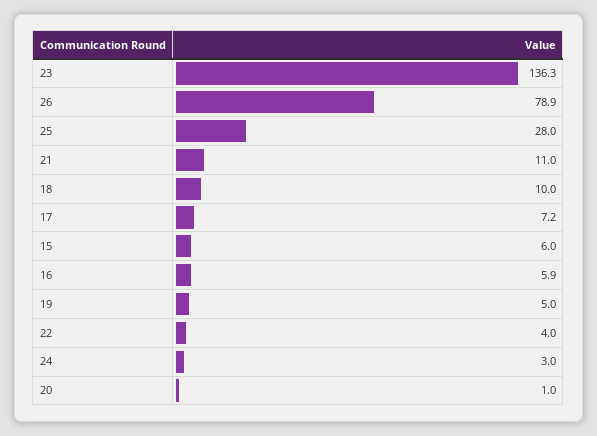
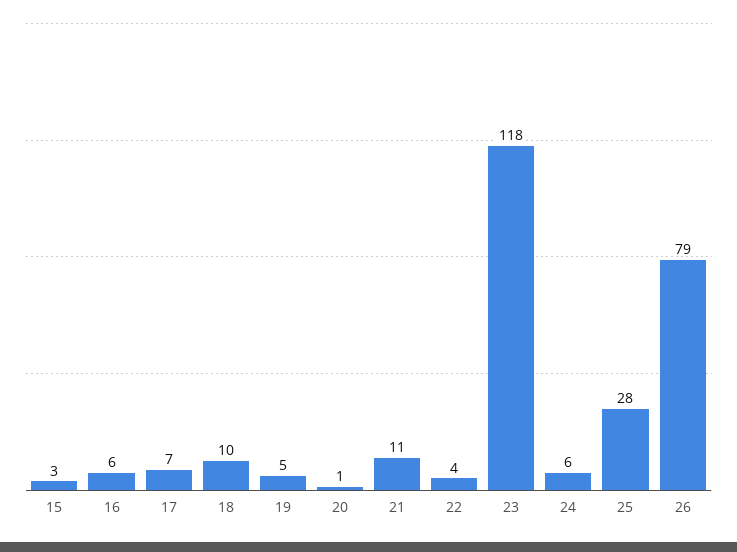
23: 136.3 -> 118
15: 6 -> 3
24: 3 -> 6

